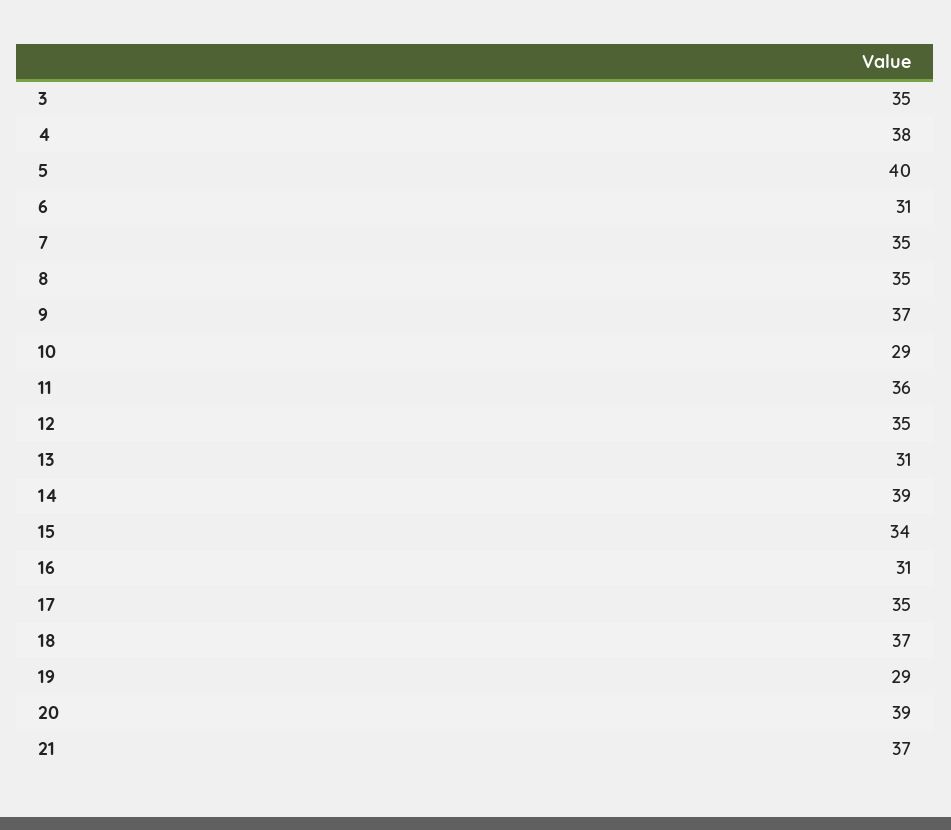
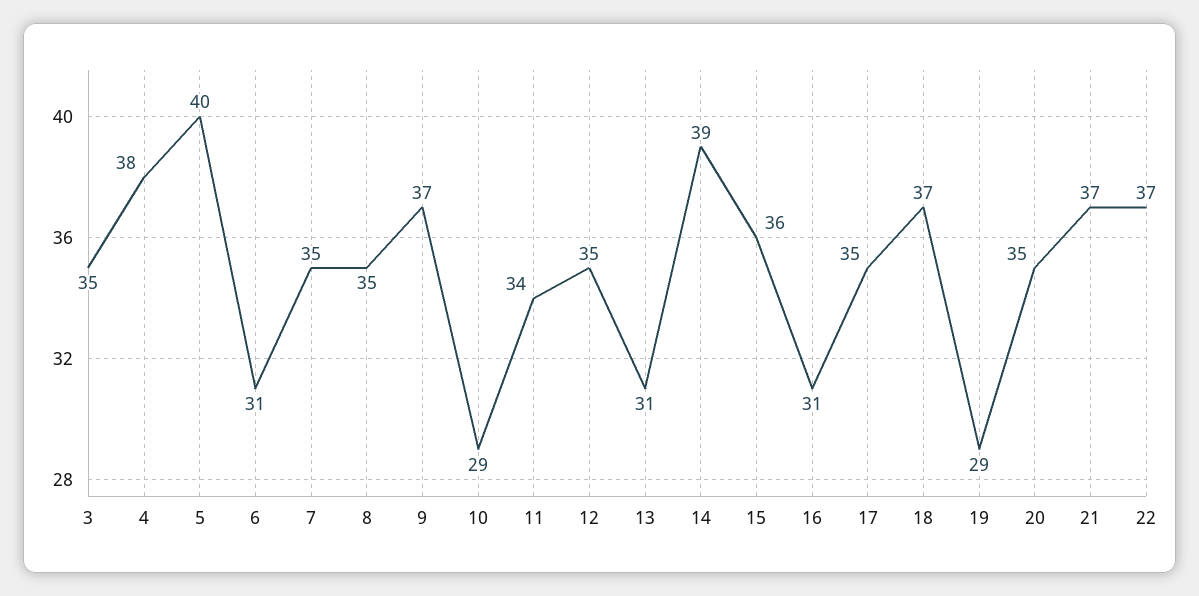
11: 36 -> 34
15: 34 -> 36
20: 39 -> 35
22: none -> 37

